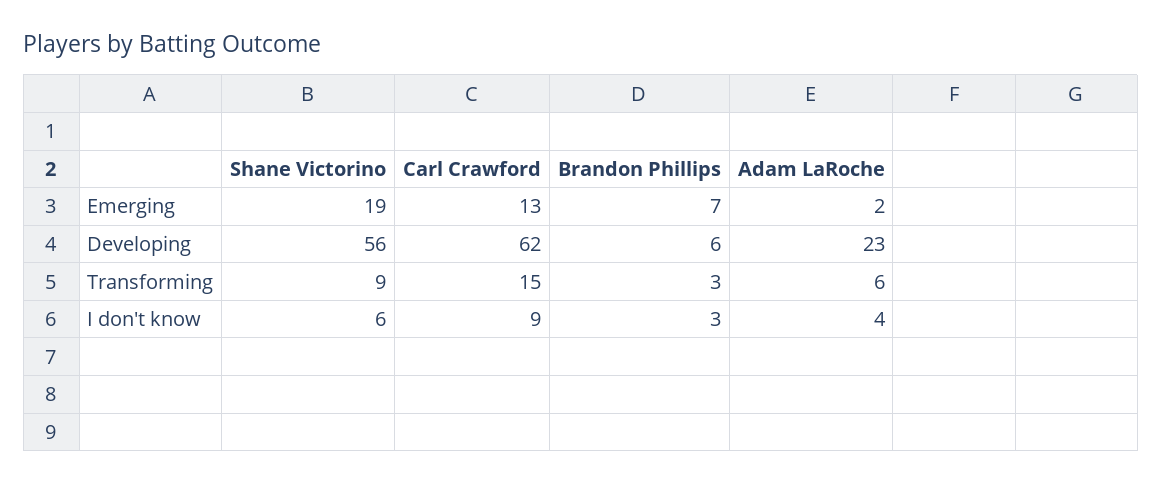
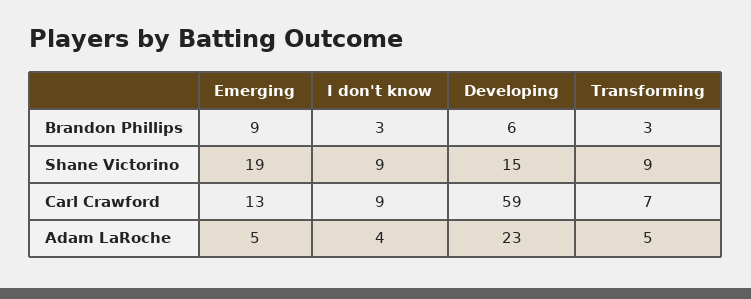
Brandon Phillips, Emerging: 7 -> 9
Adam LaRoche, Emerging: 2 -> 5
Shane Victorino, Developing: 56 -> 15
Carl Crawford, Developing: 62 -> 59
Carl Crawford, Transforming: 15 -> 7
Adam LaRoche, Transforming: 6 -> 5
Shane Victorino, I don't know: 6 -> 9

